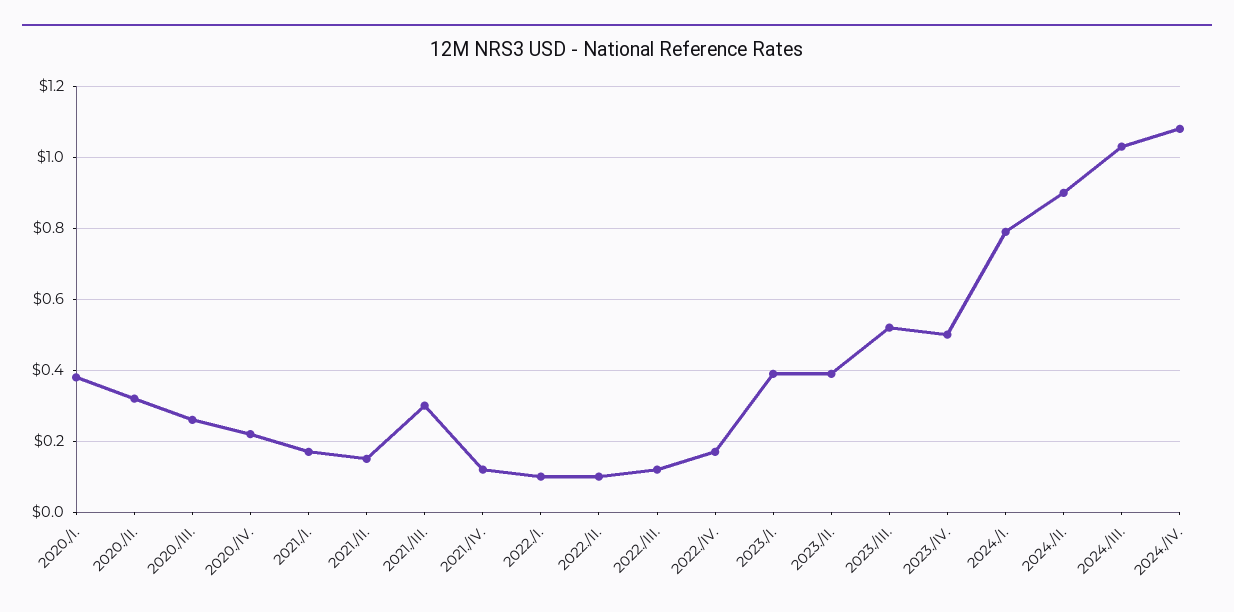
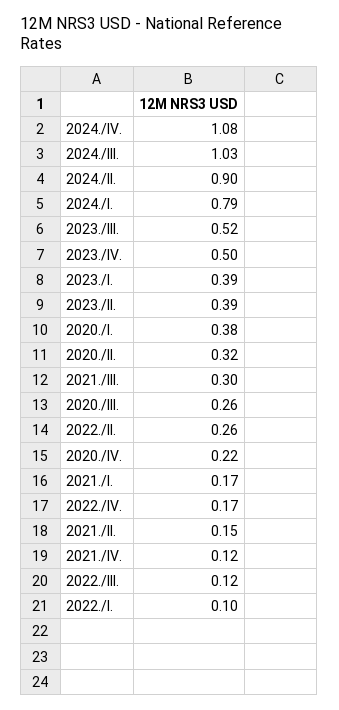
2022./II.: 0.1 -> 0.26

